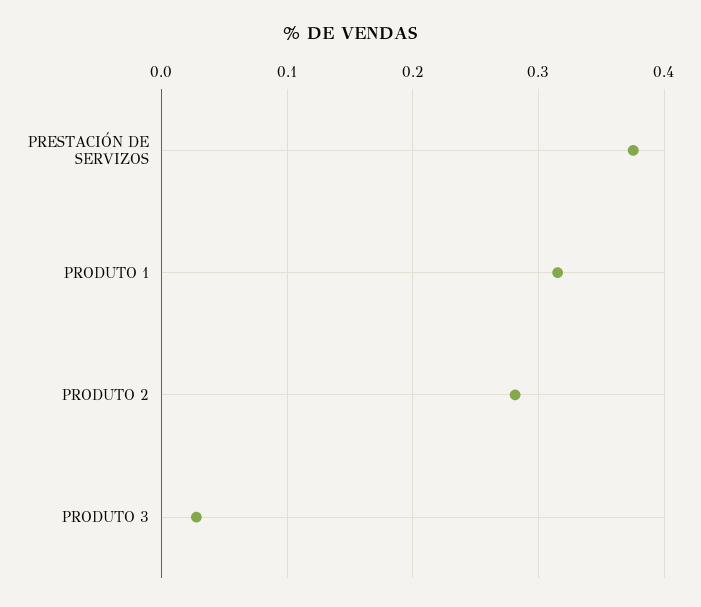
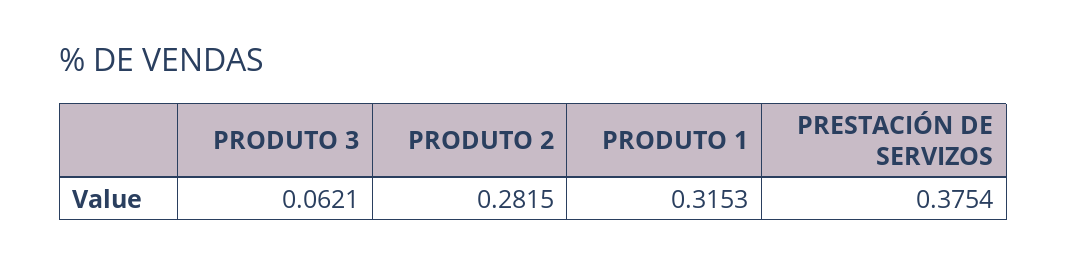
PRODUTO 3: 0.03 -> 0.0621

